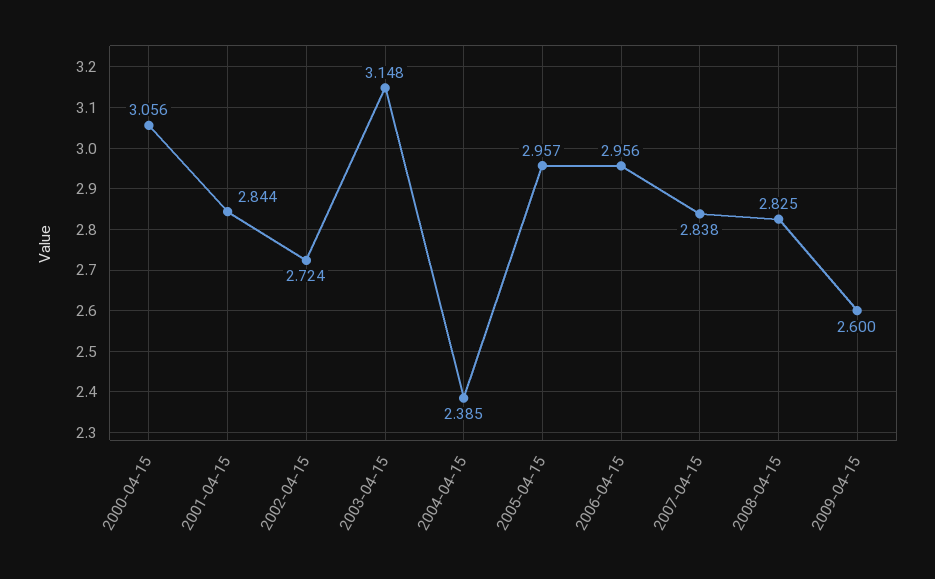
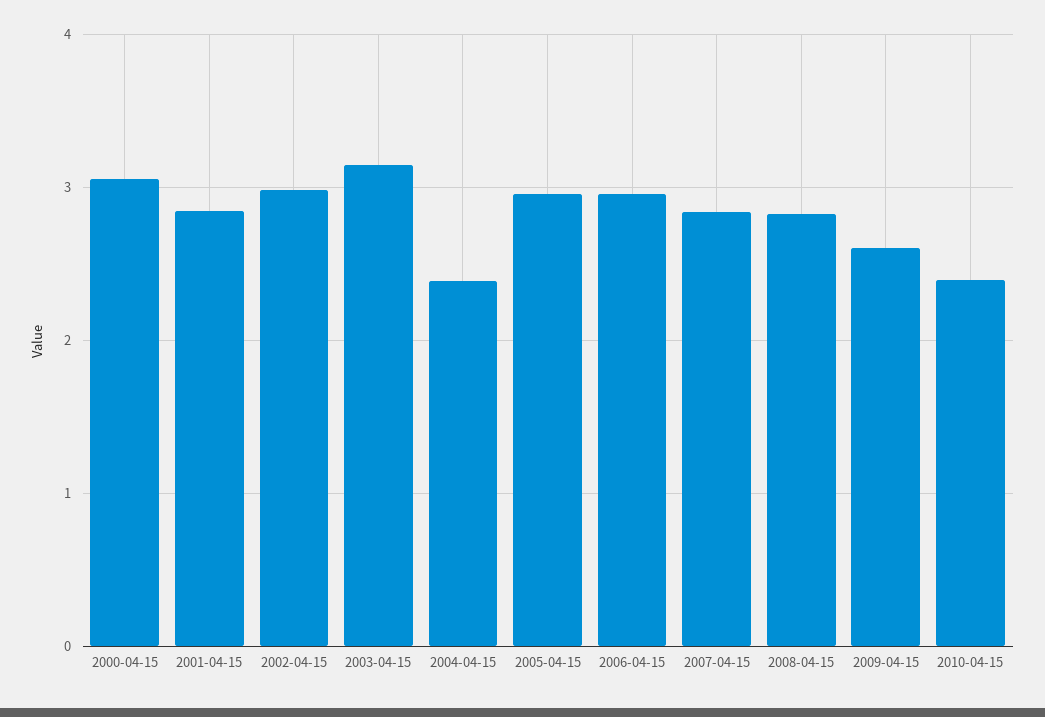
2002-04-15: 2.724 -> 3
2010-04-15: none -> 2.4

